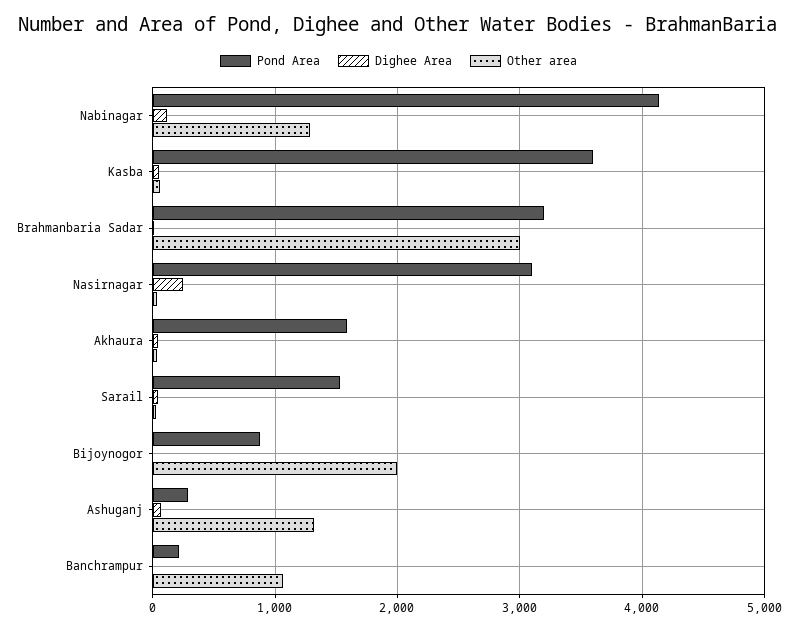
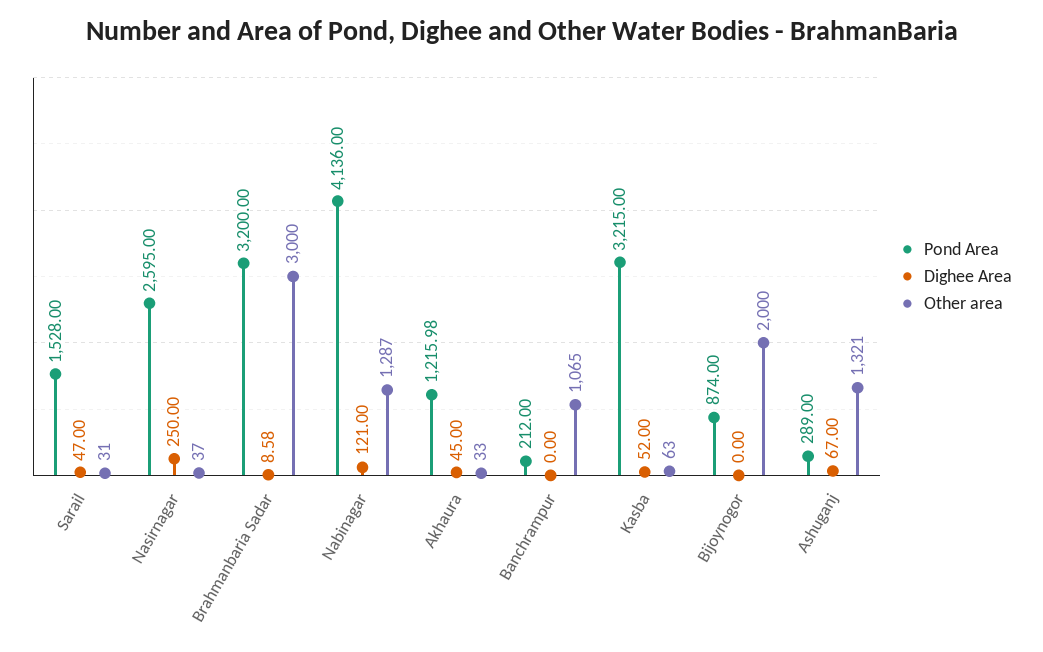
Pond Area, Kasba: 3600 -> 3215
Pond Area, Nasirnagar: 3100 -> 2595
Pond Area, Akhaura: 1600 -> 1215.98

